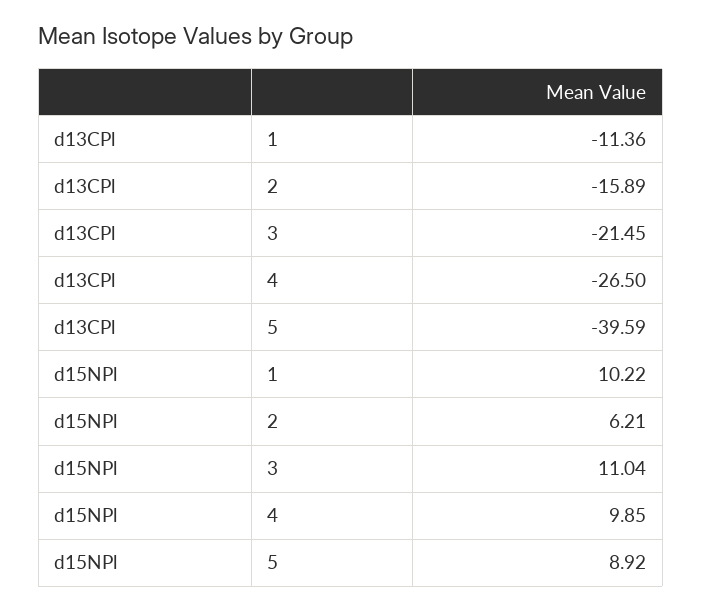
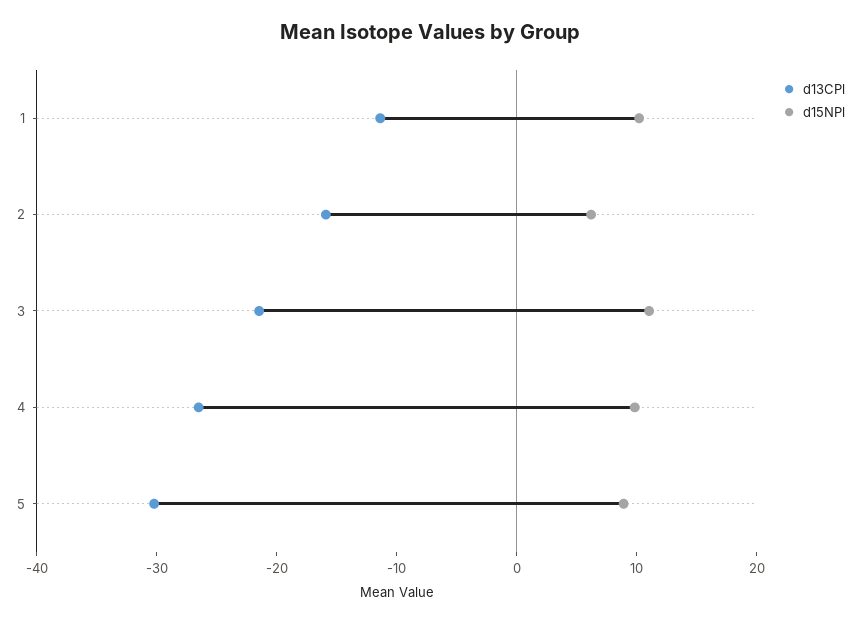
d13CPl, 5: -39.59 -> -30

